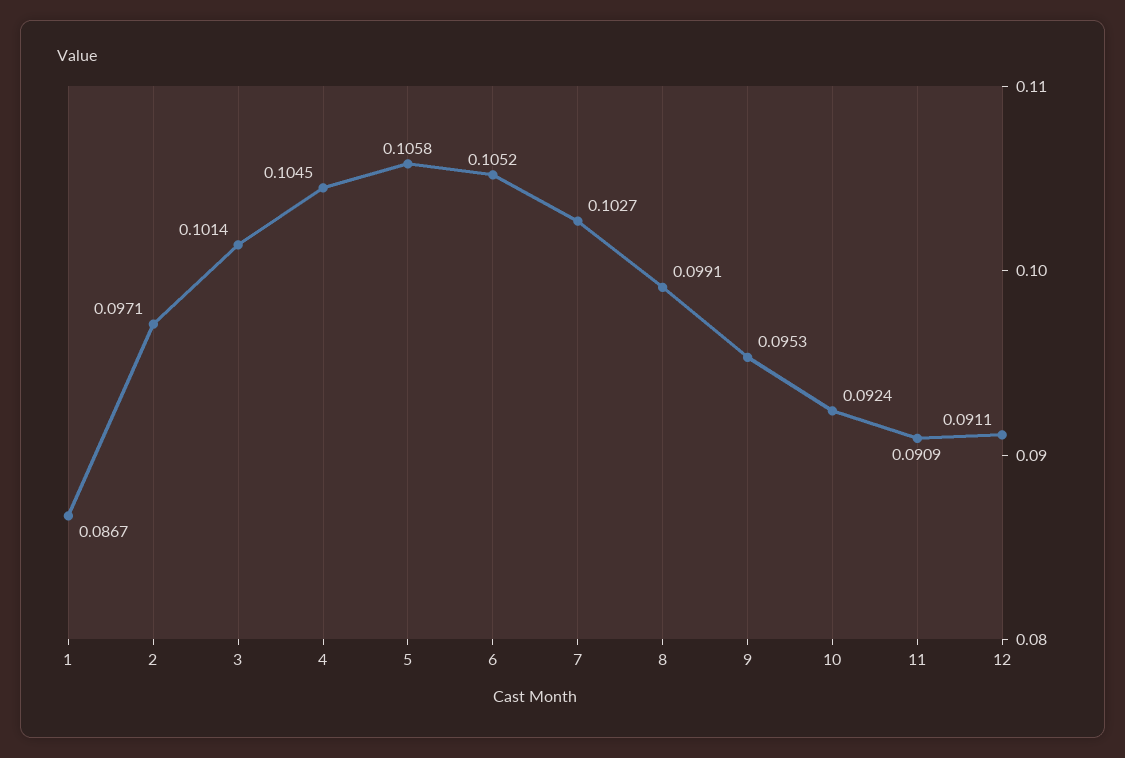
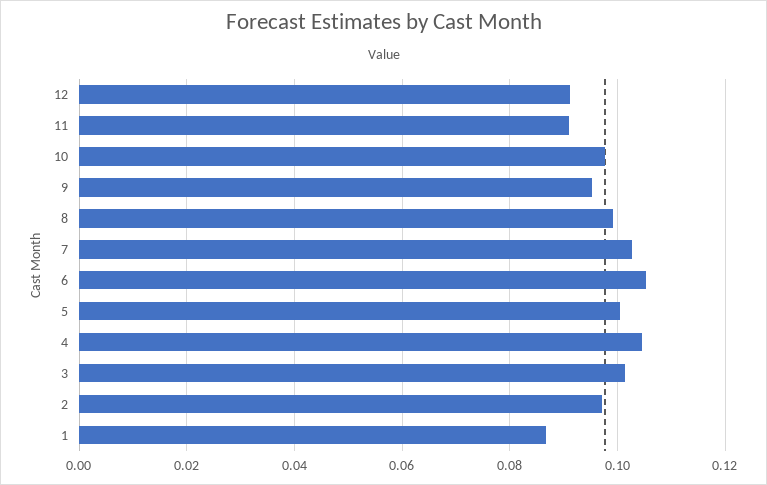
5: 0.1058 -> 0.1
10: 0.0924 -> 0.098

